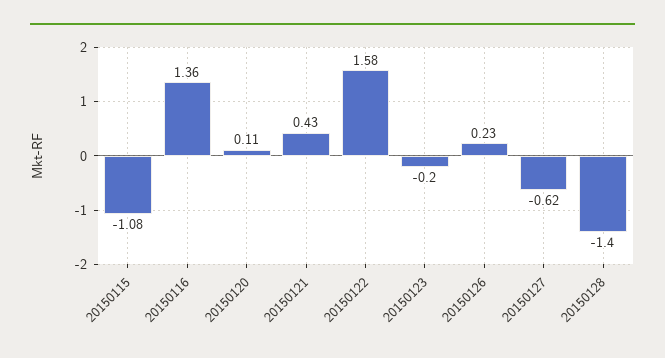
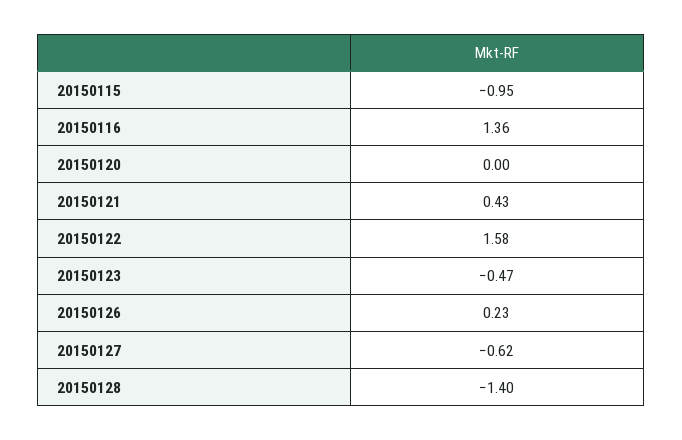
20150115: -1.08 -> -0.95
20150120: 0.11 -> 0
20150123: -0.2 -> -0.47

